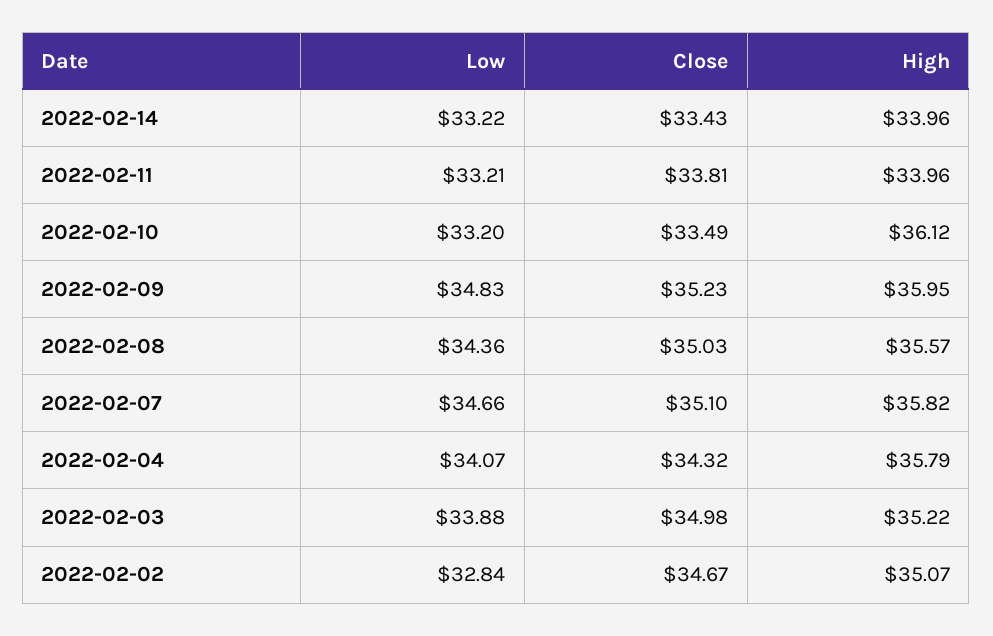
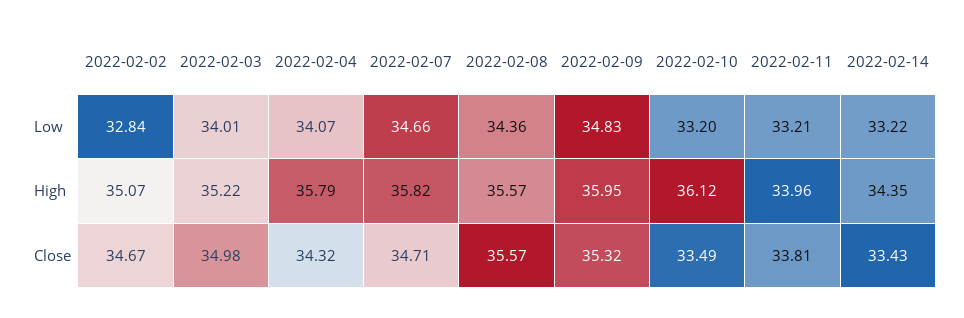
High, 2022-02-14: 33.96 -> 34.35
Close, 2022-02-09: 35.23 -> 35.32
Close, 2022-02-08: 35.03 -> 35.57
Close, 2022-02-07: 35.1 -> 34.71
Low, 2022-02-03: 33.88 -> 34.01

